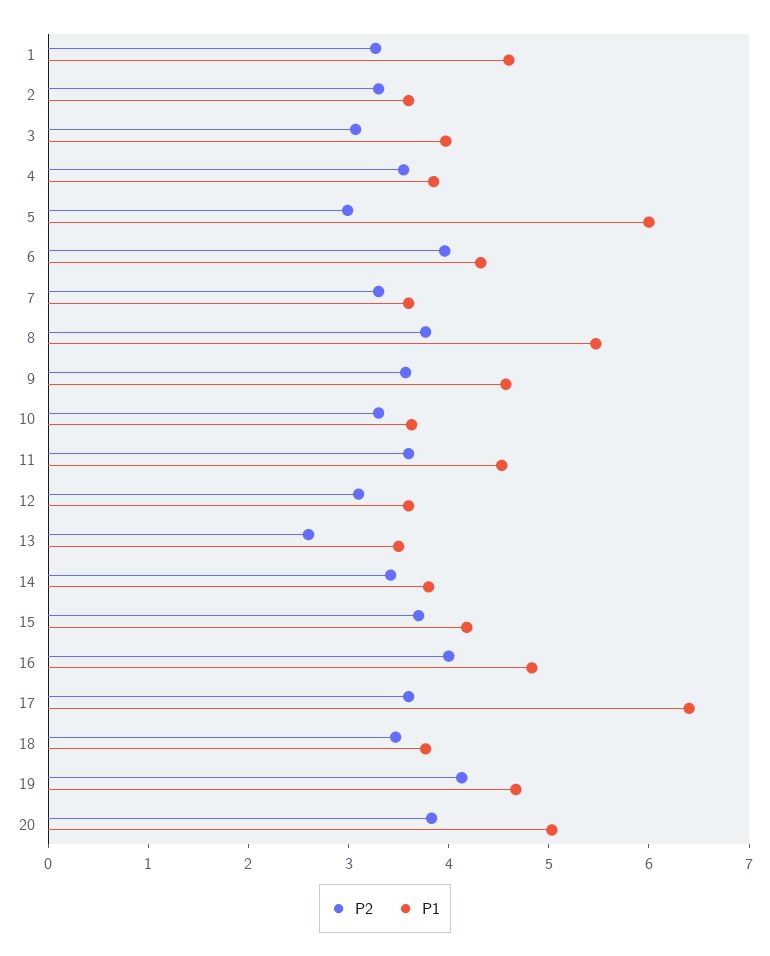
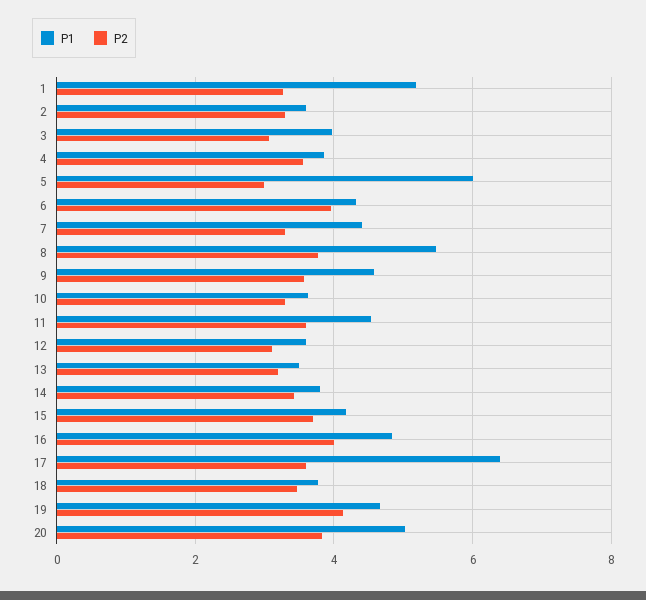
P1, 1: 4.6 -> 5.2
P1, 7: 3.6 -> 4.4
P2, 13: 2.6 -> 3.2

